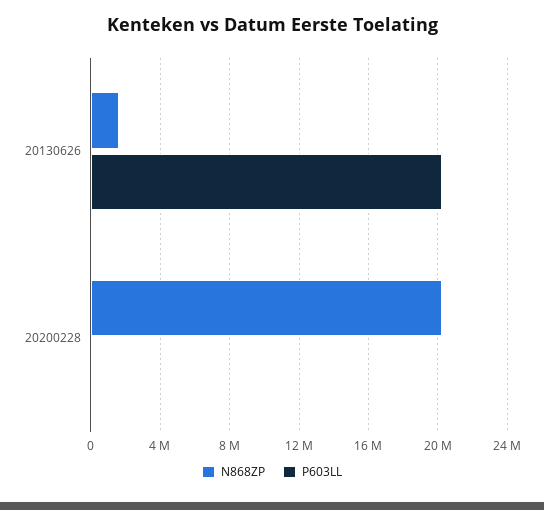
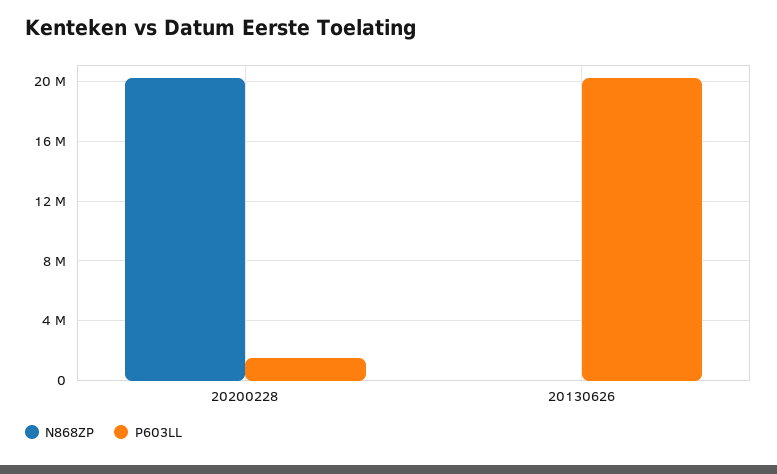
N868ZP, 20130626: 1500000 -> 0
P603LL, 20200228: 0 -> 1500000

